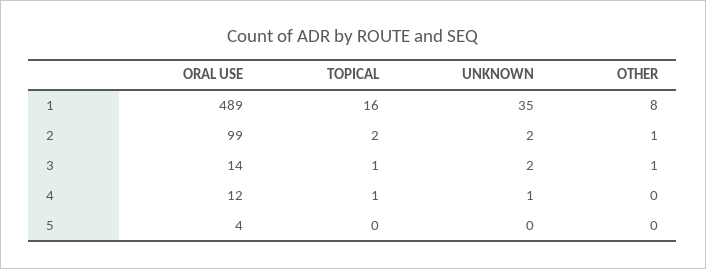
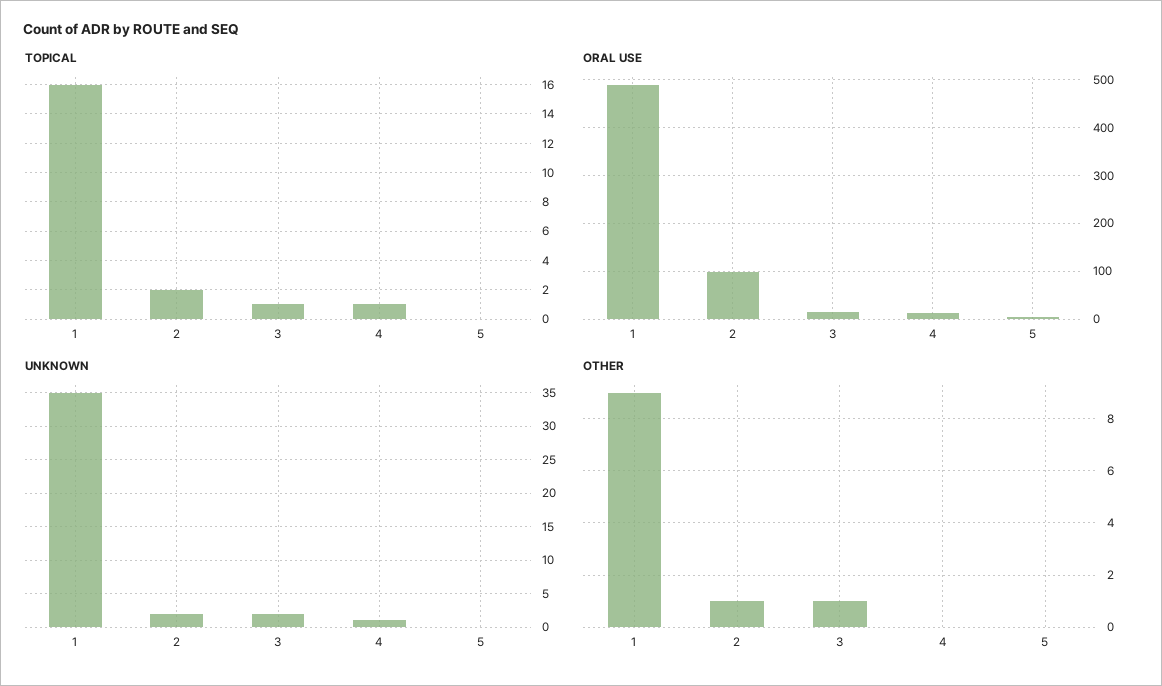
OTHER, 1: 8 -> 9

